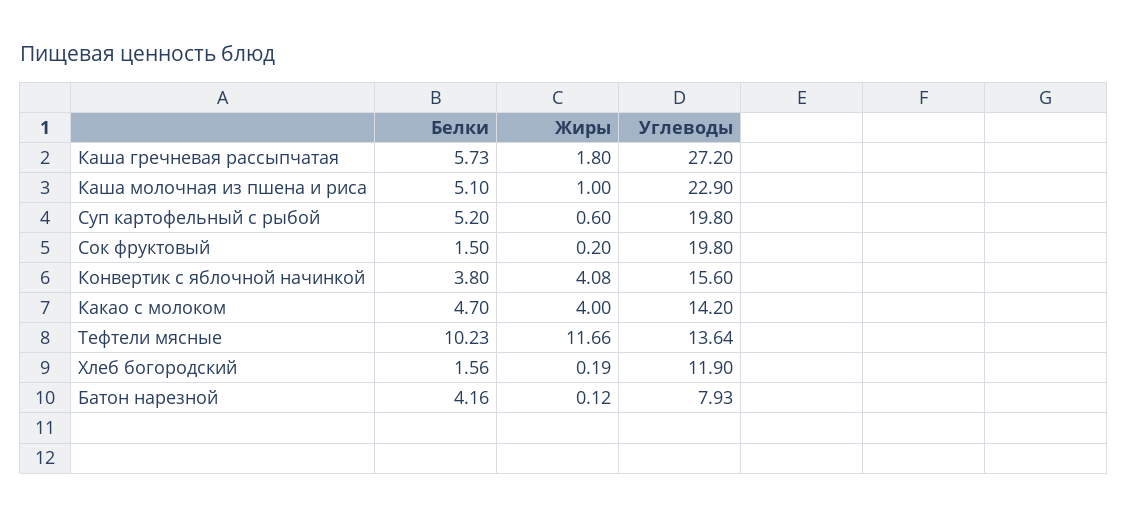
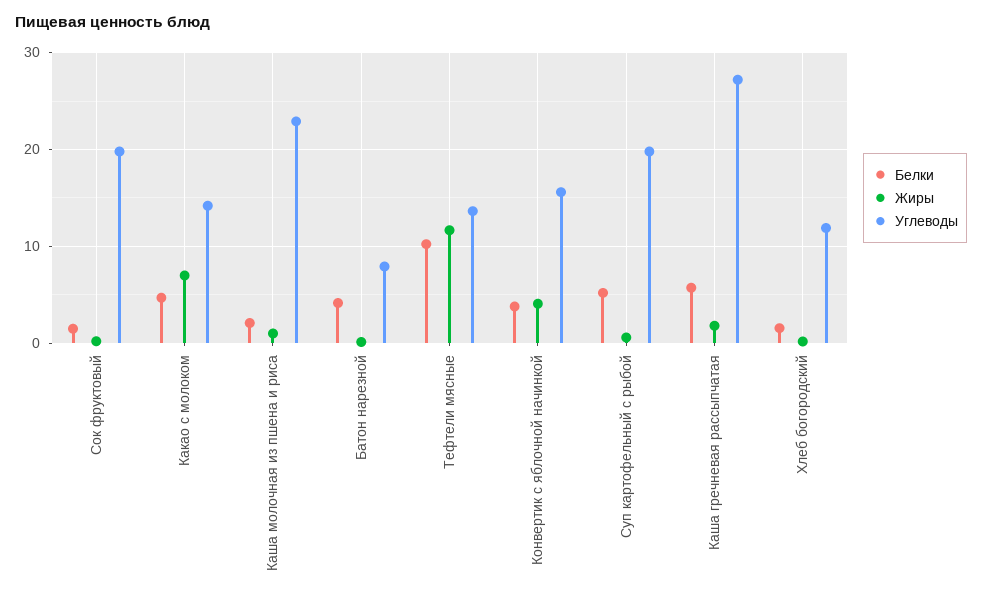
Белки, Каша молочная из пшена и риса: 5.1 -> 2
Жиры, Какао с молоком: 4 -> 7

